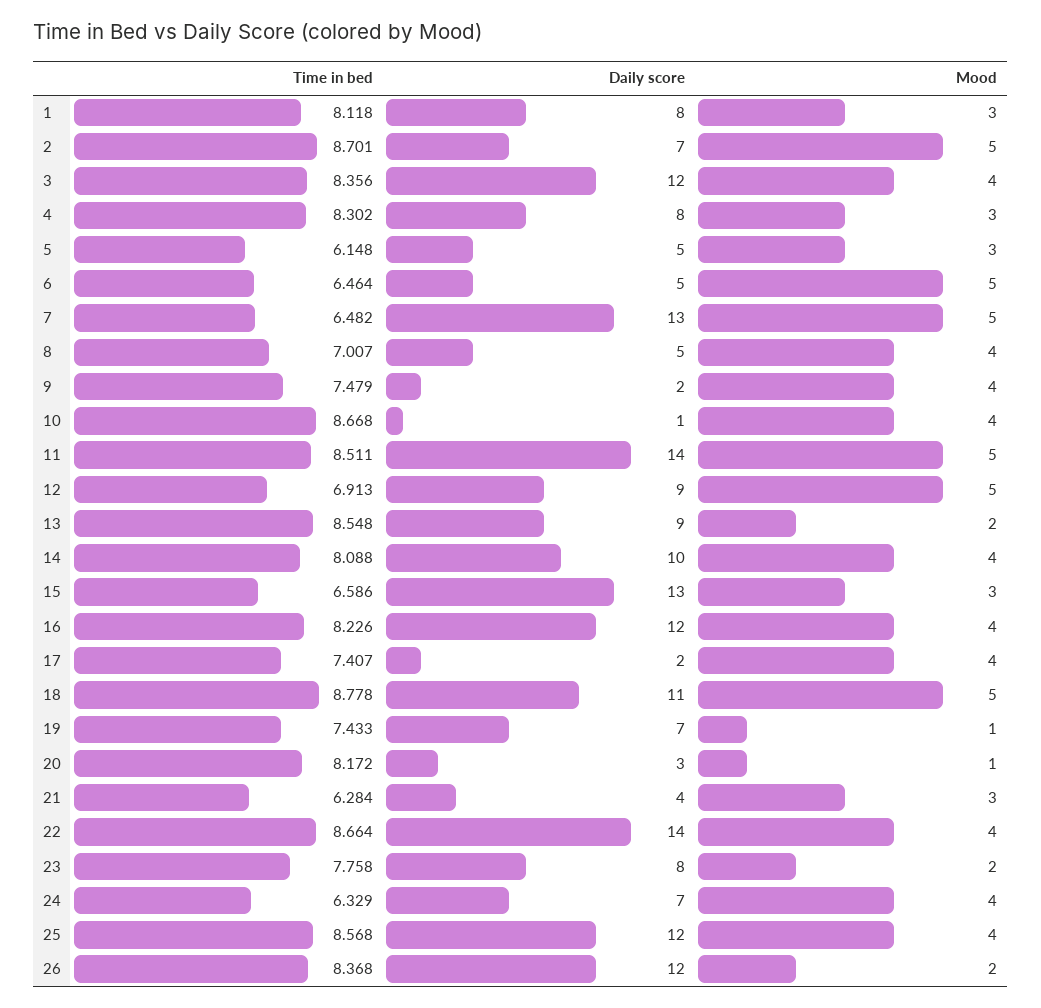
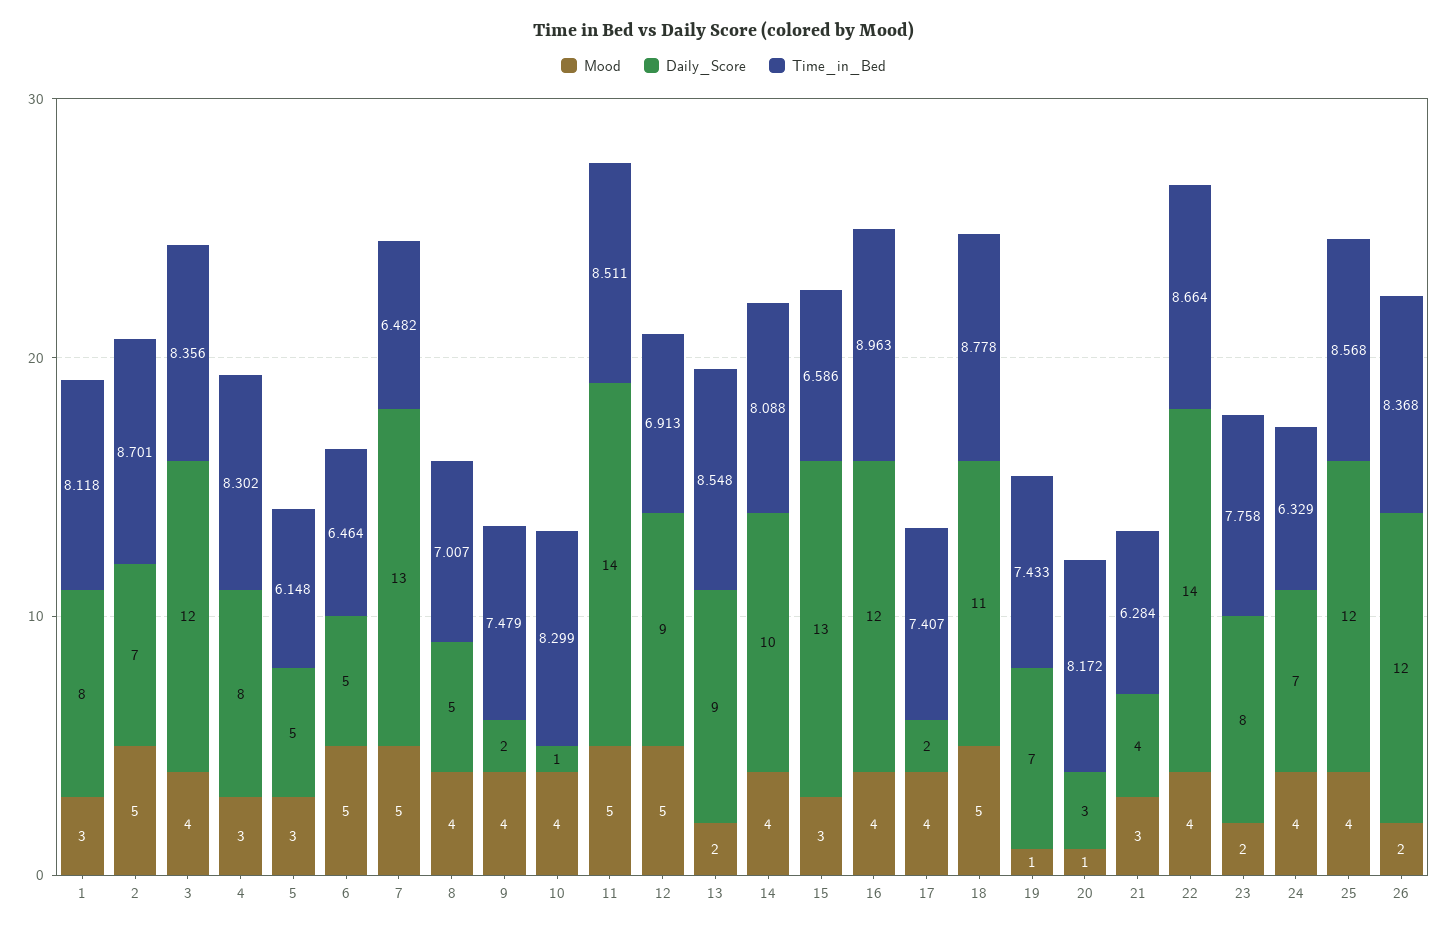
Time in bed, 10: 8.668 -> 8.299
Time in bed, 16: 8.226 -> 8.963

